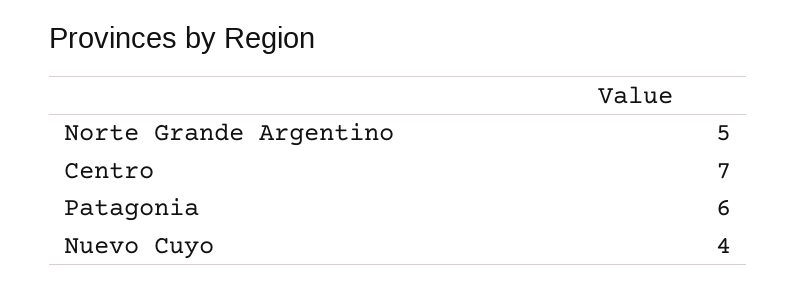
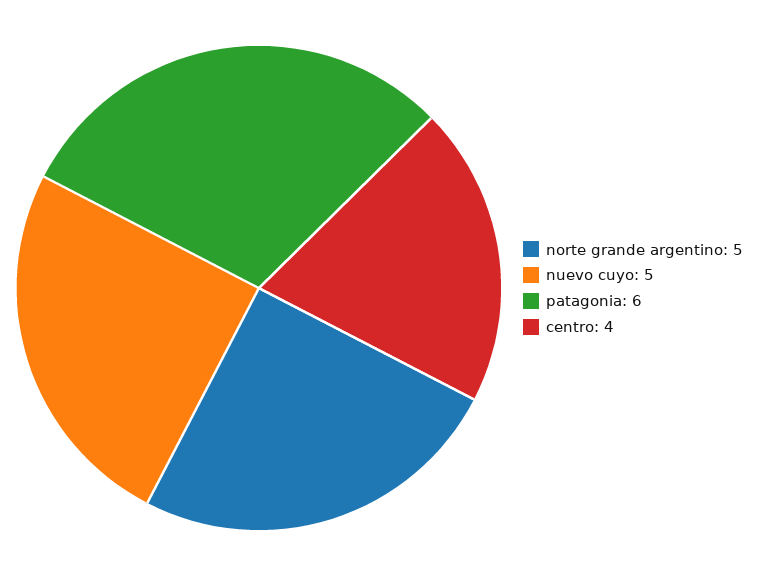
Centro: 7 -> 4
Nuevo Cuyo: 4 -> 5

